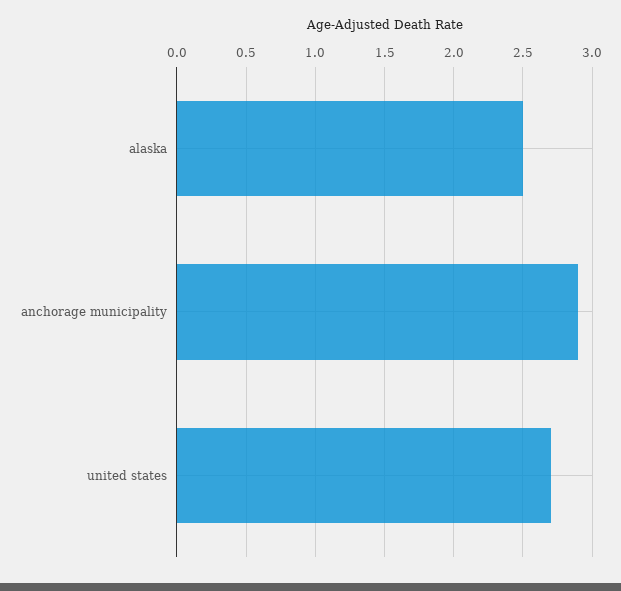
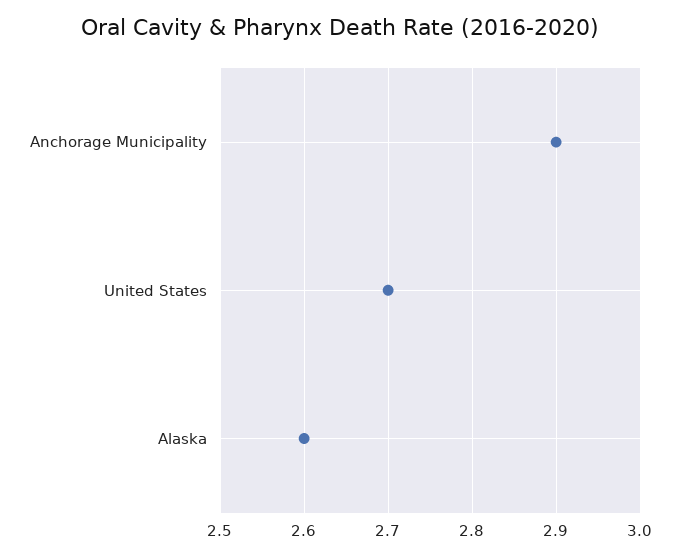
alaska: 2.5 -> 2.6

